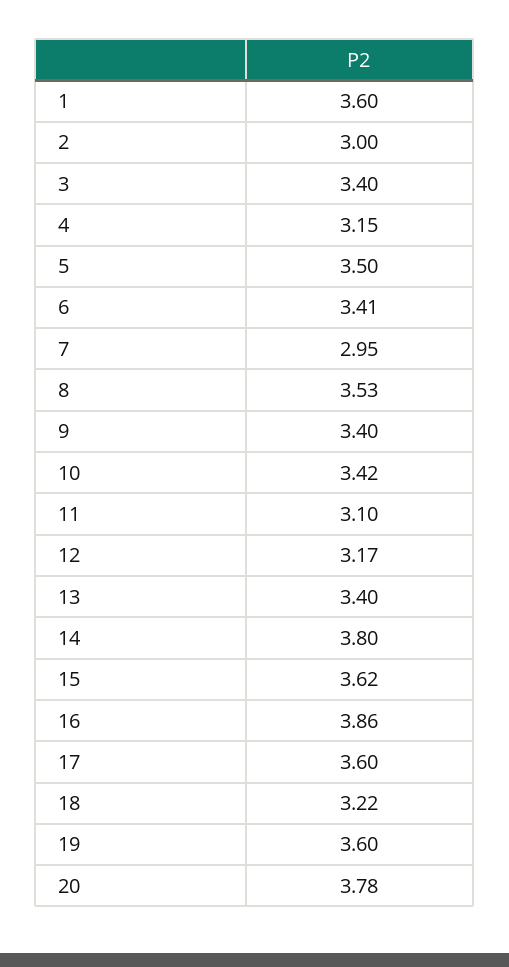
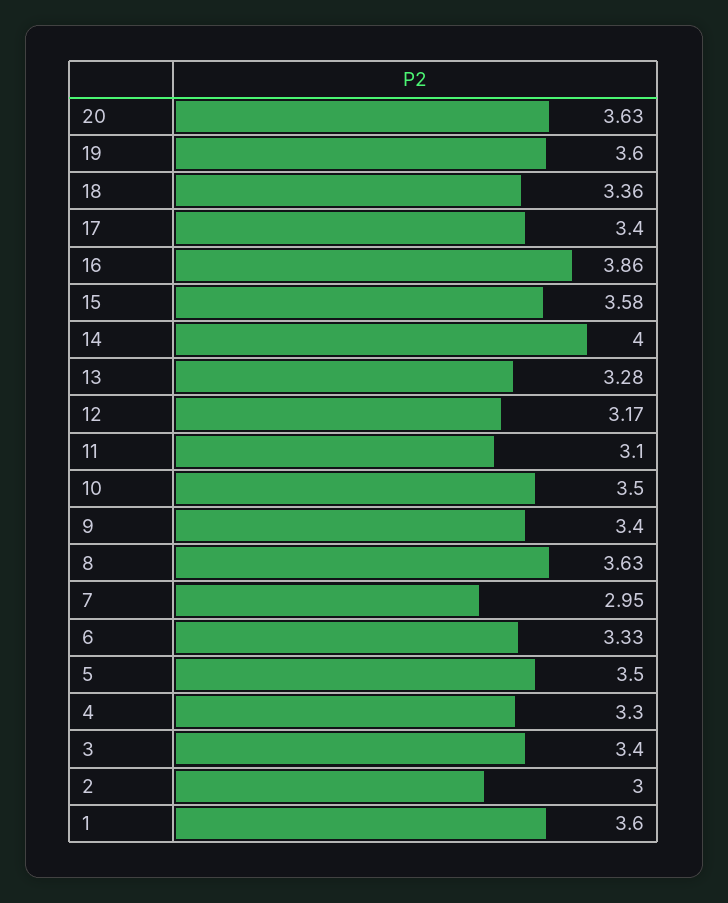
4: 3.15 -> 3.3
6: 3.41 -> 3.33
8: 3.53 -> 3.63
10: 3.42 -> 3.5
13: 3.4 -> 3.28
14: 3.8 -> 4
15: 3.62 -> 3.58
17: 3.6 -> 3.4
18: 3.22 -> 3.36
20: 3.78 -> 3.63

